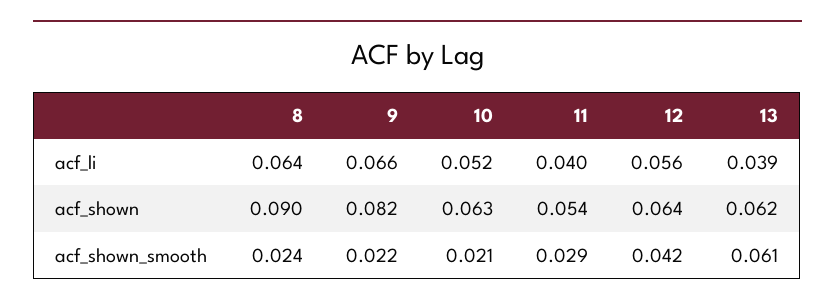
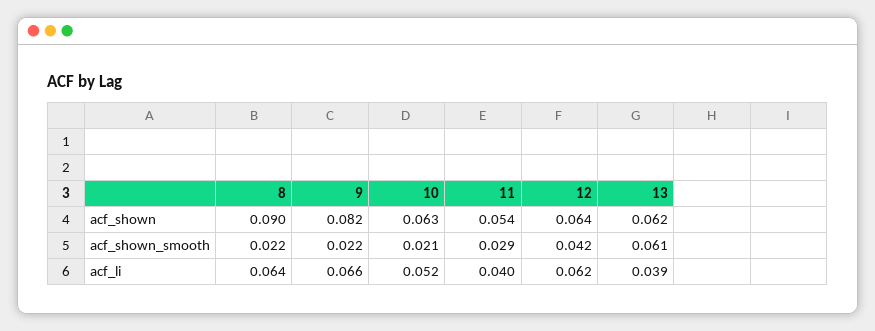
12, acf_li: 0.056 -> 0.062
8, acf_shown_smooth: 0.024 -> 0.022

